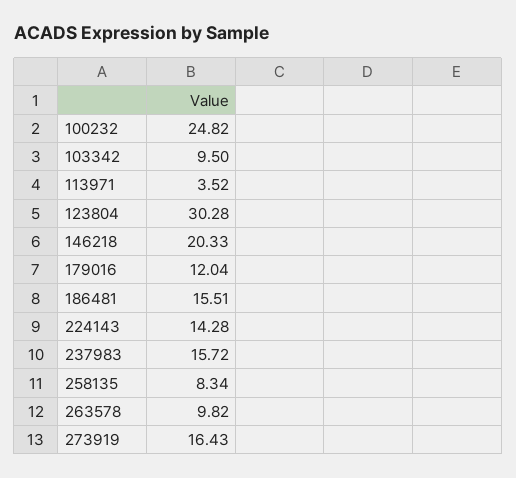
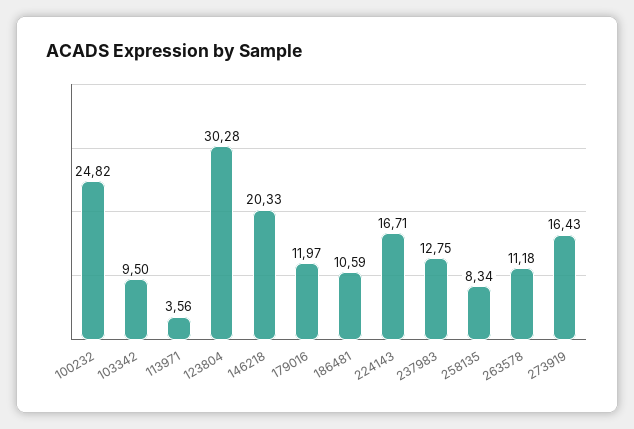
113971: 3.52 -> 3.56
179016: 12.04 -> 11.97
186481: 15.51 -> 10.59
224143: 14.28 -> 16.71
237983: 15.72 -> 12.75
263578: 9.82 -> 11.18

